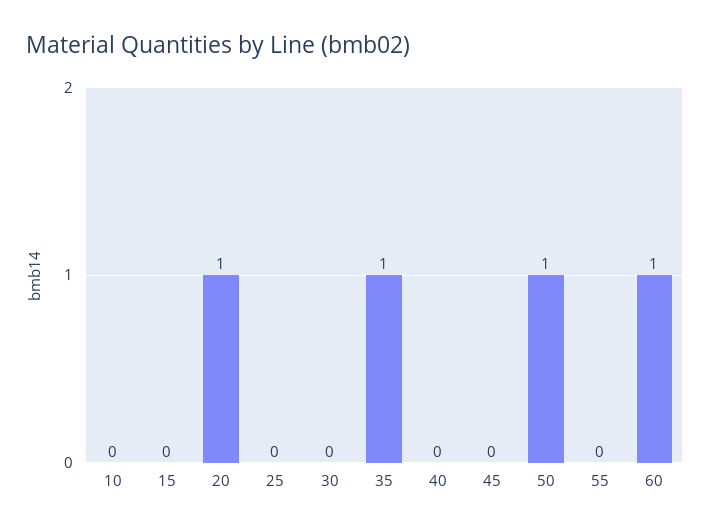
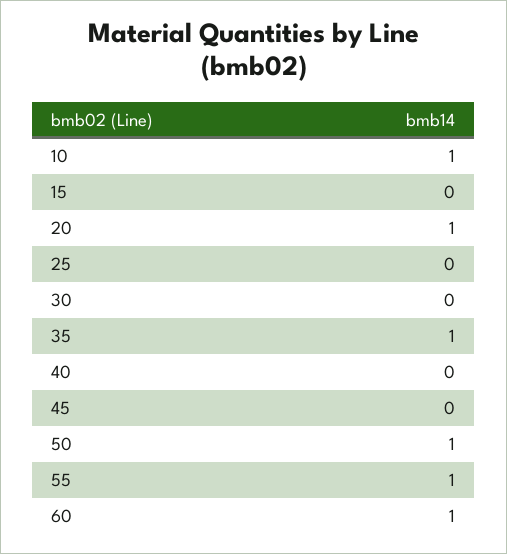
10: 0 -> 1
55: 0 -> 1

